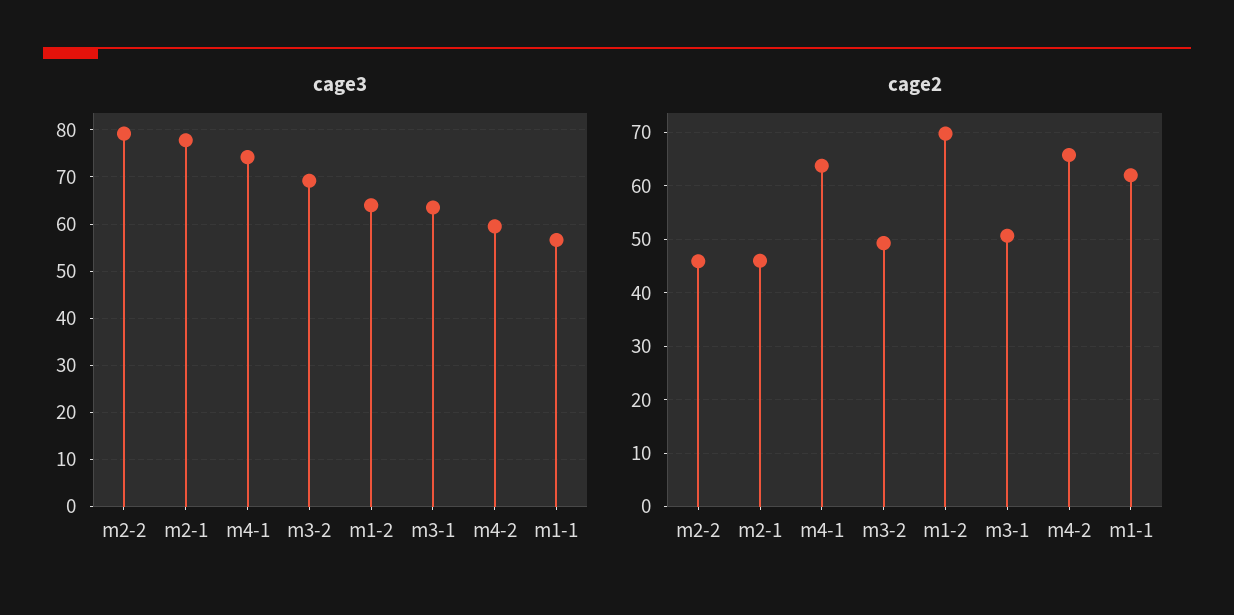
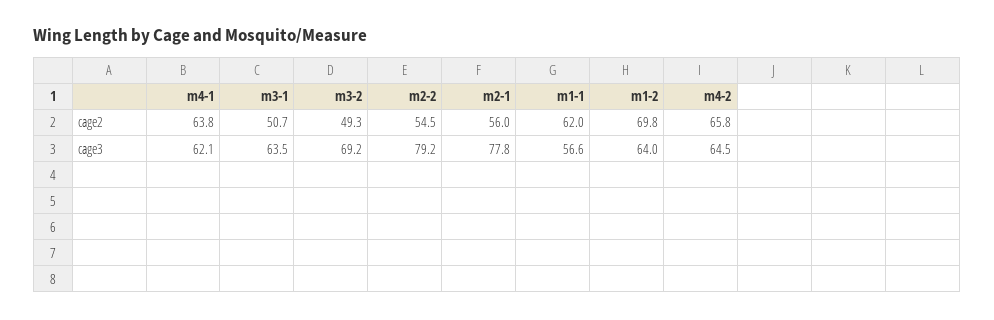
cage3, m4-1: 74 -> 62.1
cage3, m4-2: 60 -> 64.5
cage2, m2-2: 46 -> 54.5
cage2, m2-1: 46 -> 56

